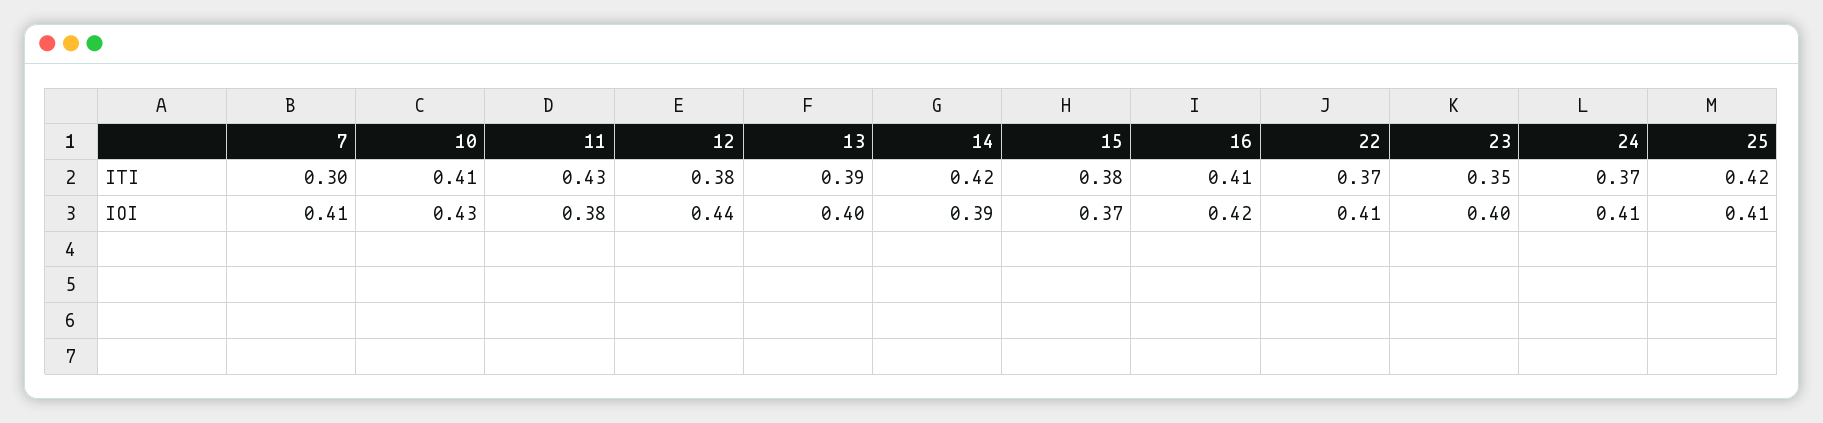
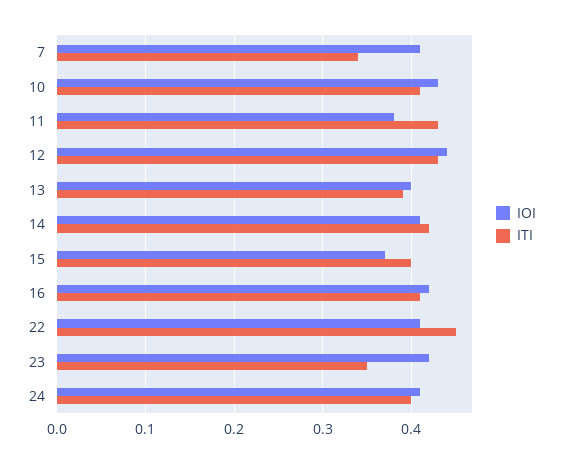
ITI, 7: 0.3 -> 0.34
ITI, 12: 0.38 -> 0.43
ITI, 15: 0.38 -> 0.4
ITI, 22: 0.37 -> 0.45
ITI, 24: 0.37 -> 0.4
ITI, 25: 0.42 -> none
IOI, 14: 0.39 -> 0.41
IOI, 23: 0.4 -> 0.42
IOI, 25: 0.41 -> none

